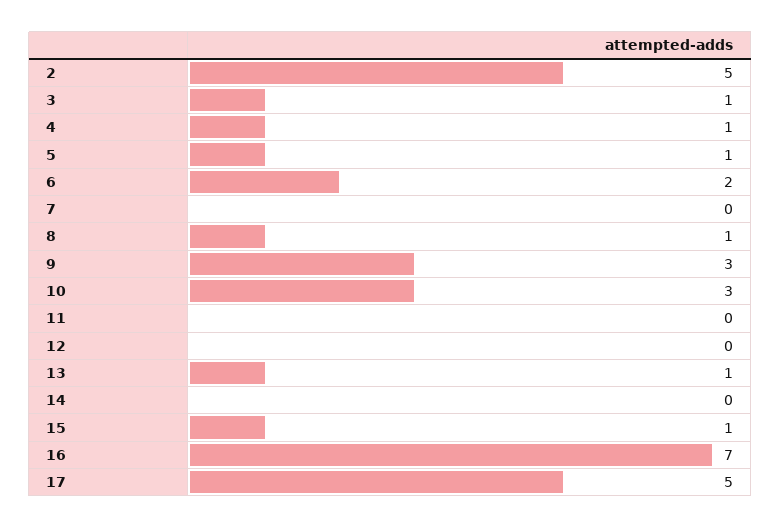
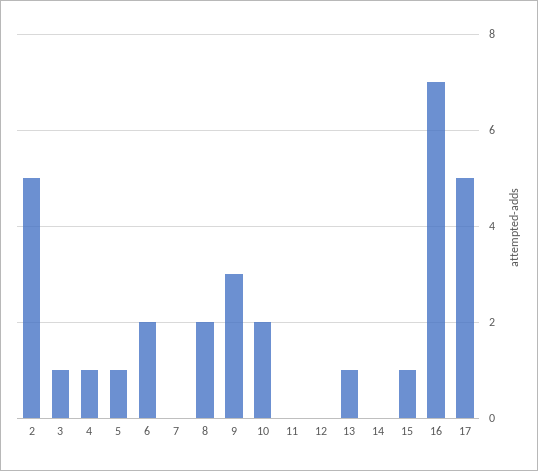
8: 1 -> 2
10: 3 -> 2

